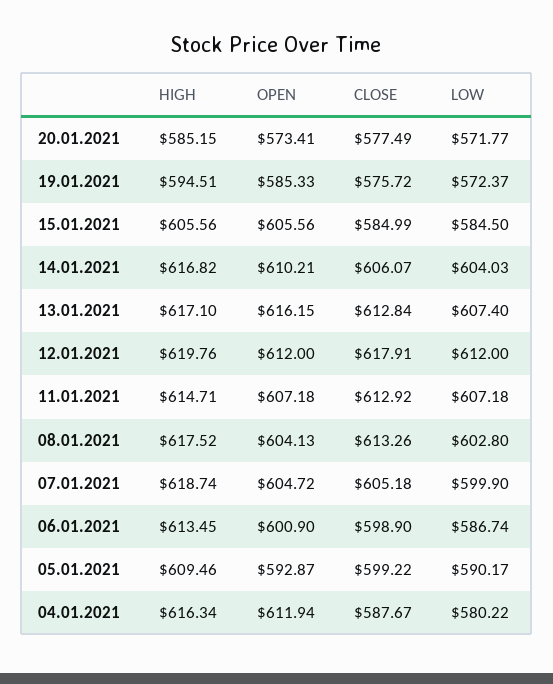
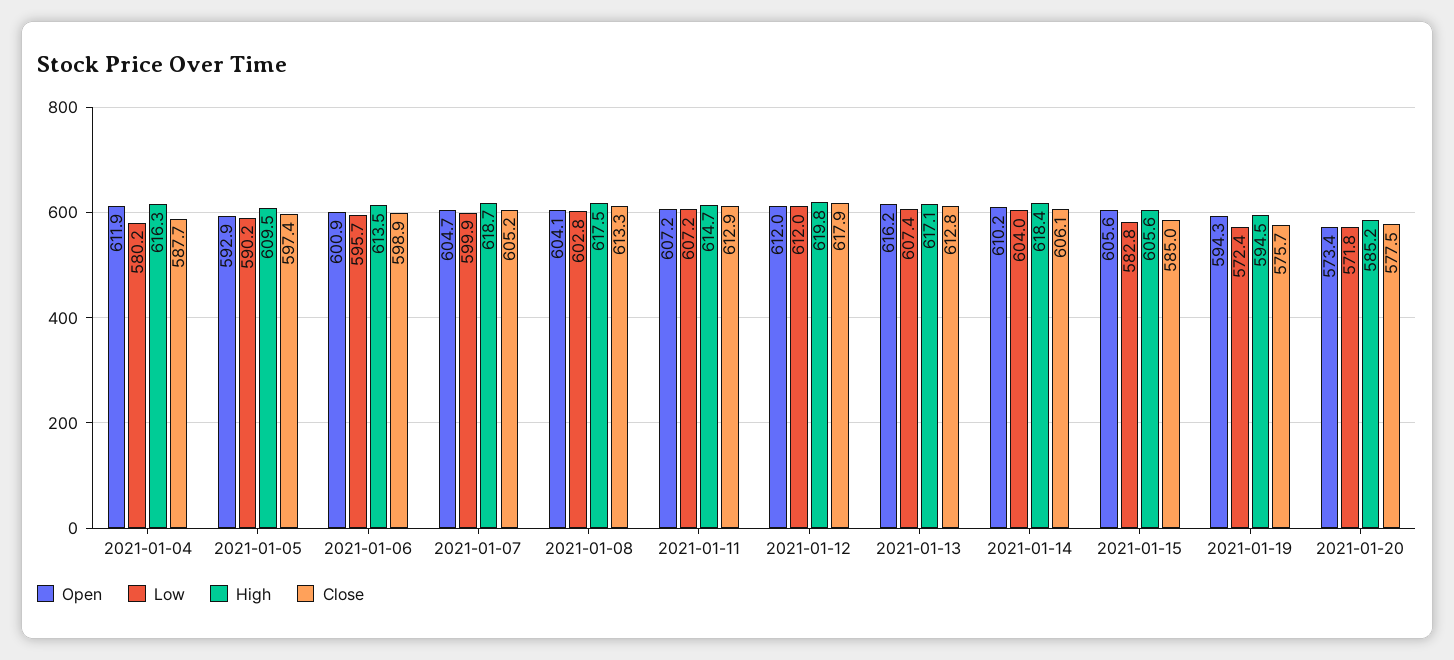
OPEN, 19.01.2021: 585.33 -> 594.3
LOW, 15.01.2021: 584.5 -> 582.8
HIGH, 14.01.2021: 616.82 -> 618.4
LOW, 06.01.2021: 586.74 -> 595.7
CLOSE, 05.01.2021: 599.22 -> 597.4

